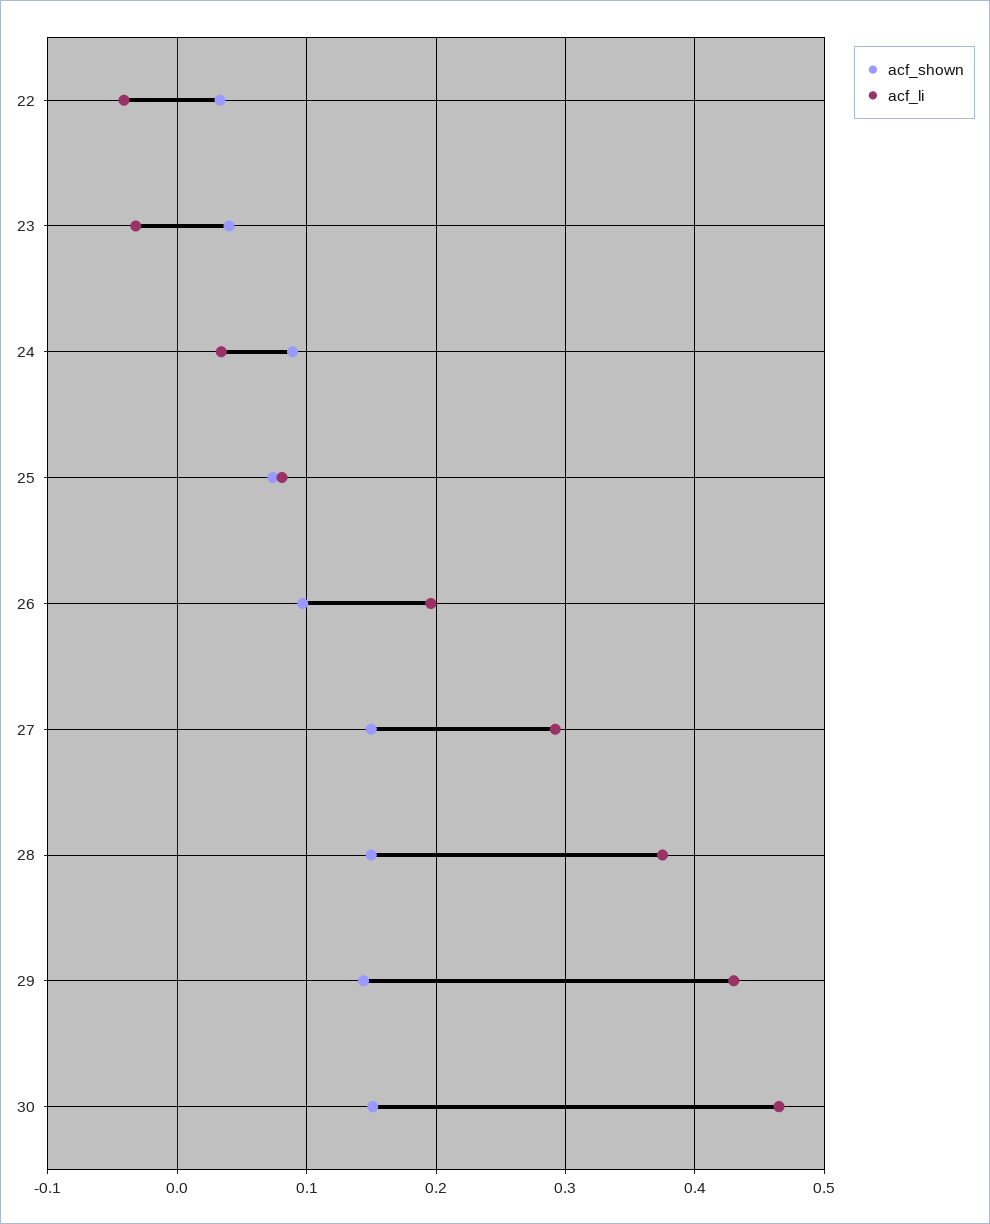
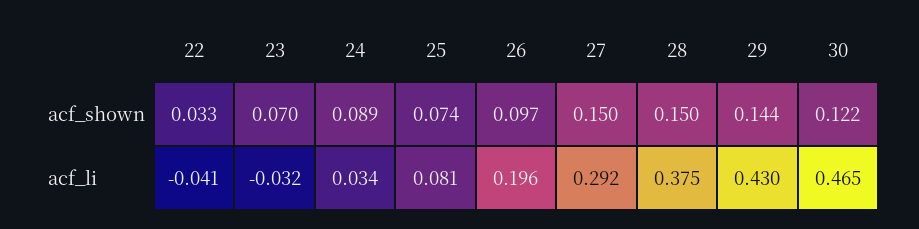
acf_shown, 23: 0.04 -> 0.07
acf_shown, 30: 0.15 -> 0.122

